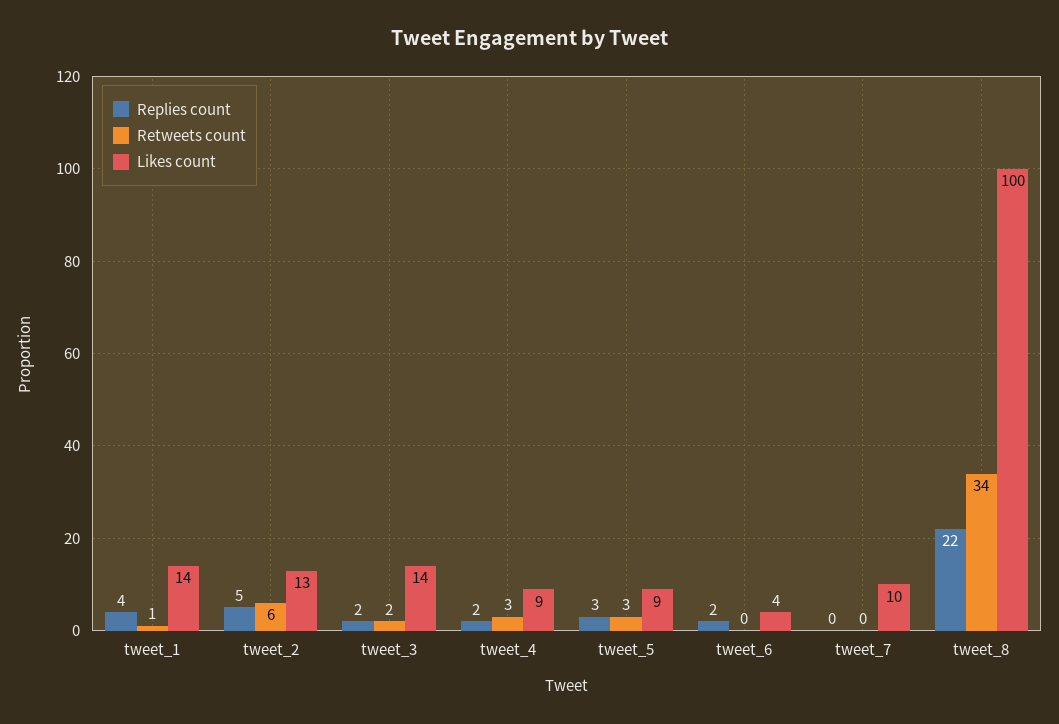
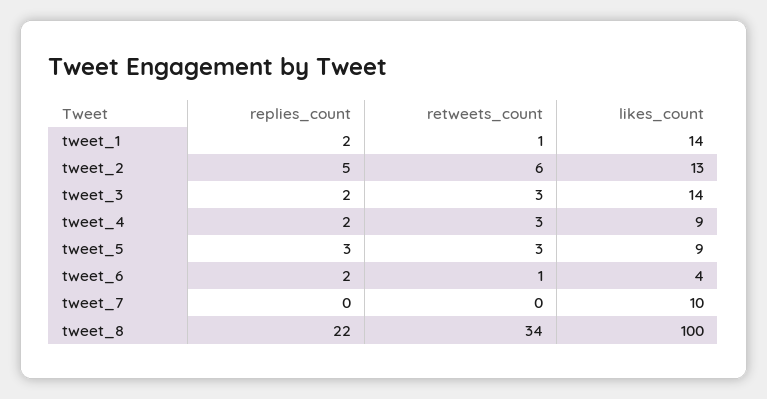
Replies count, tweet_1: 4 -> 2
Retweets count, tweet_3: 2 -> 3
Retweets count, tweet_6: 0 -> 1

